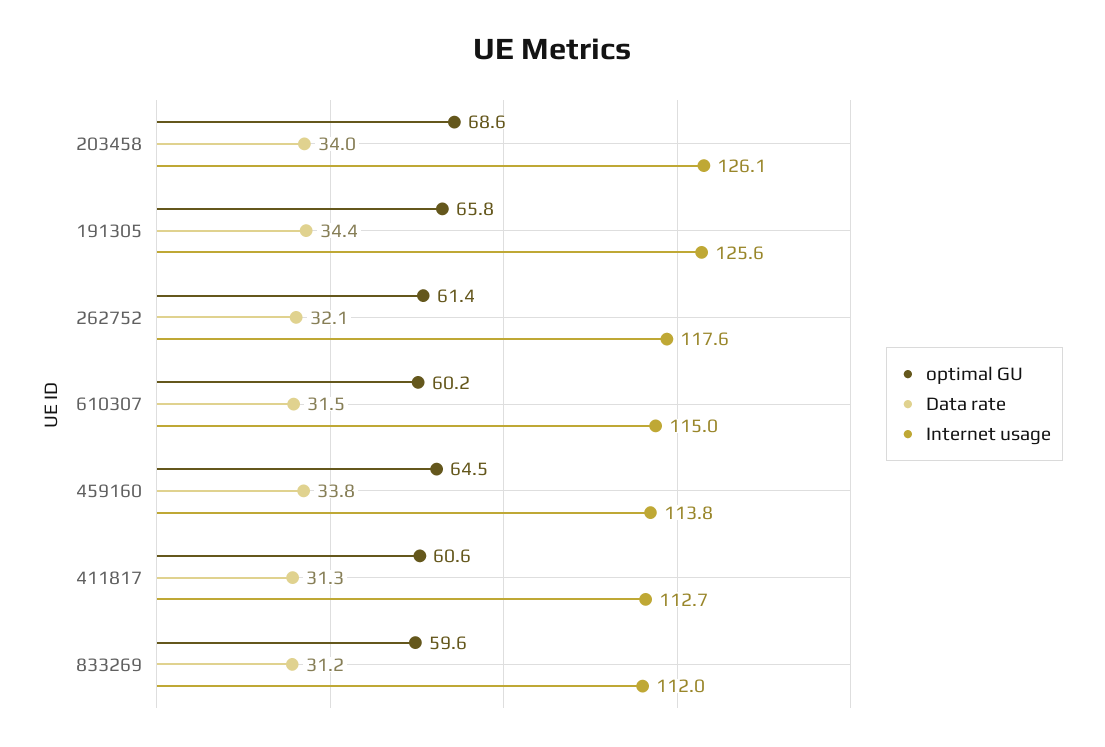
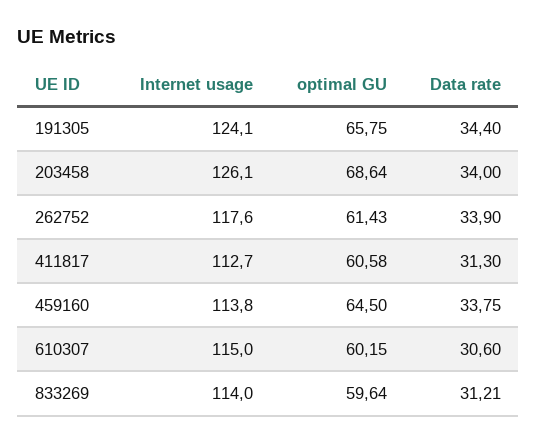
Internet usage, 191305: 125.6 -> 124.1
Data rate, 262752: 32.1 -> 33.9
Data rate, 610307: 31.5 -> 30.6
Internet usage, 833269: 112 -> 114

